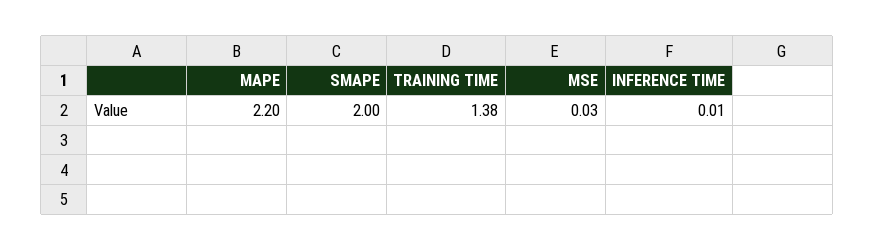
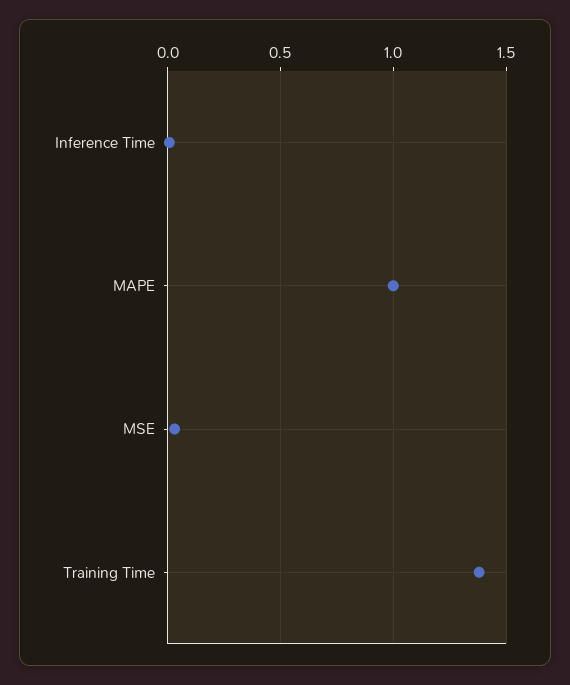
MAPE: 2.2 -> 1
SMAPE: 2 -> none

